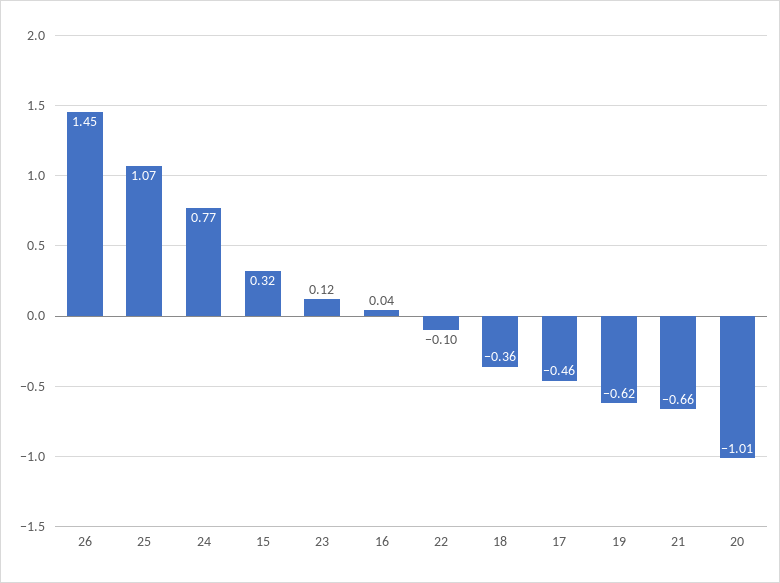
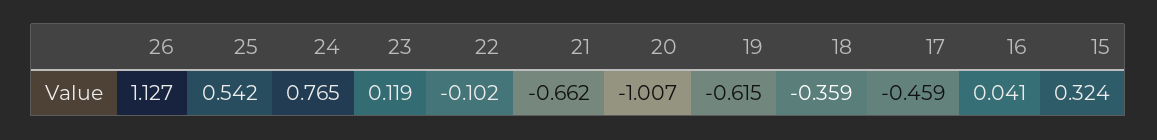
26: 1.45 -> 1.127
25: 1.07 -> 0.542

